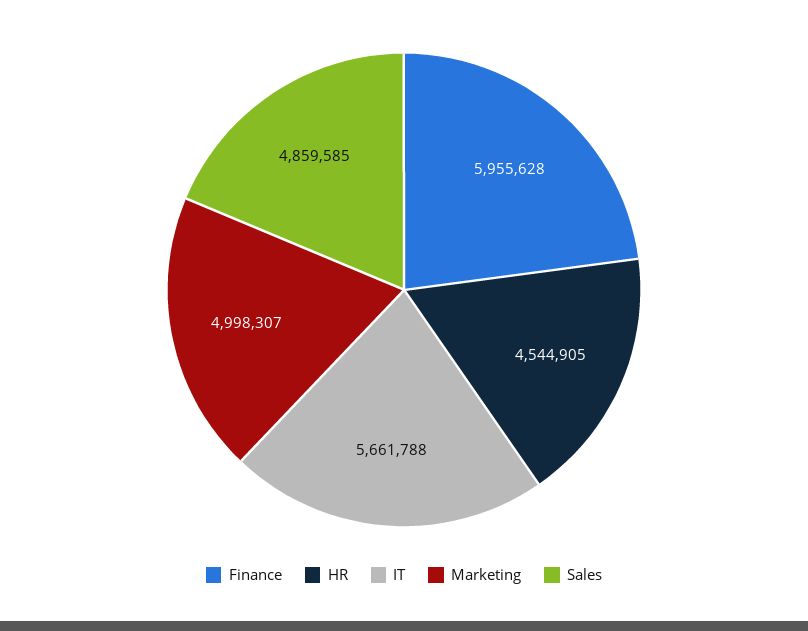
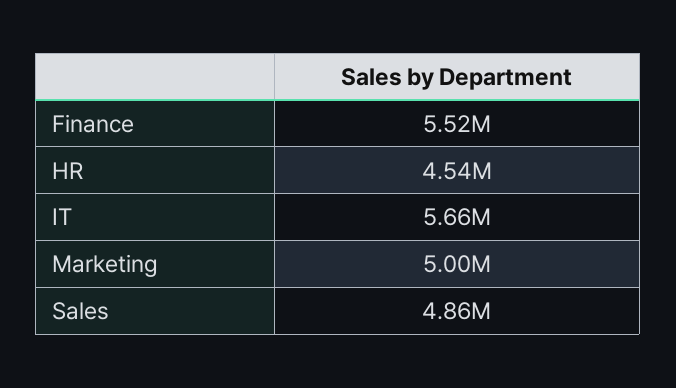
Finance: 5955628 -> 5520000

